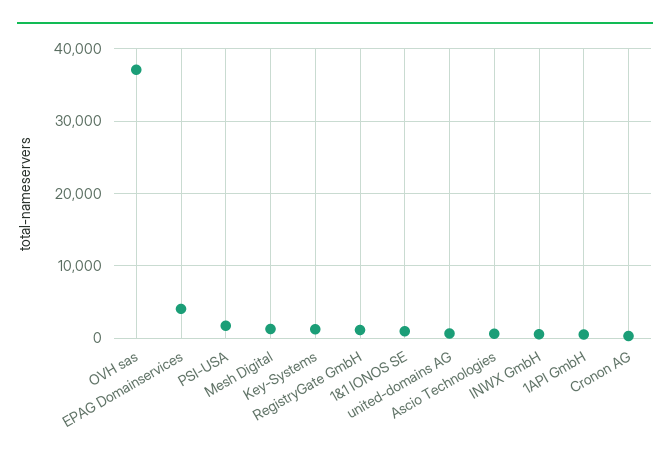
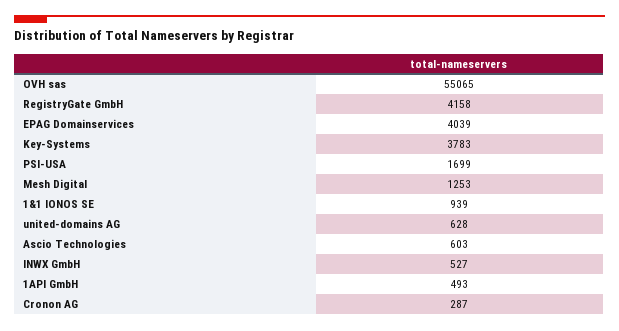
OVH sas: 37000 -> 55065
Key-Systems: 1000 -> 3783
RegistryGate GmbH: 1000 -> 4158

